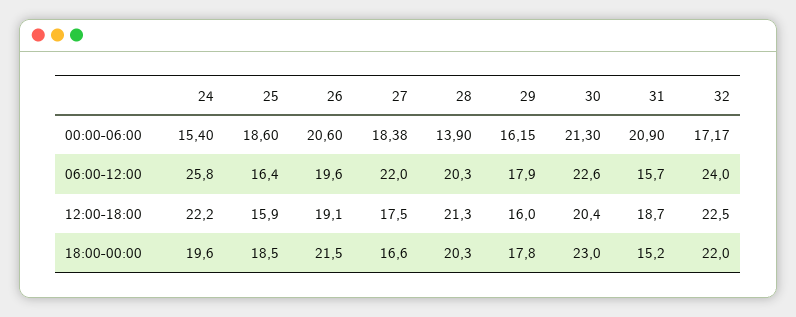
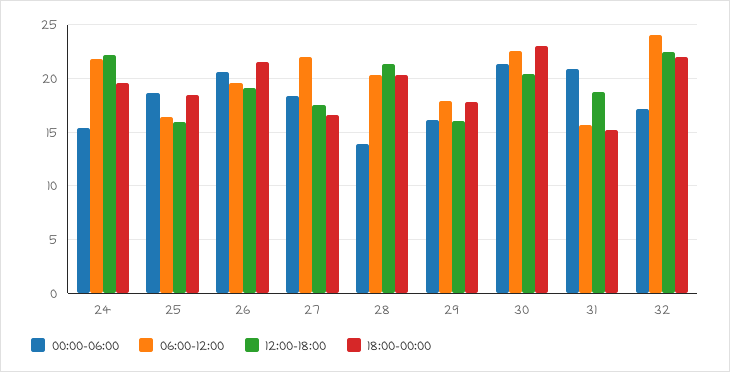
06:00-12:00, 24: 25.8 -> 22

